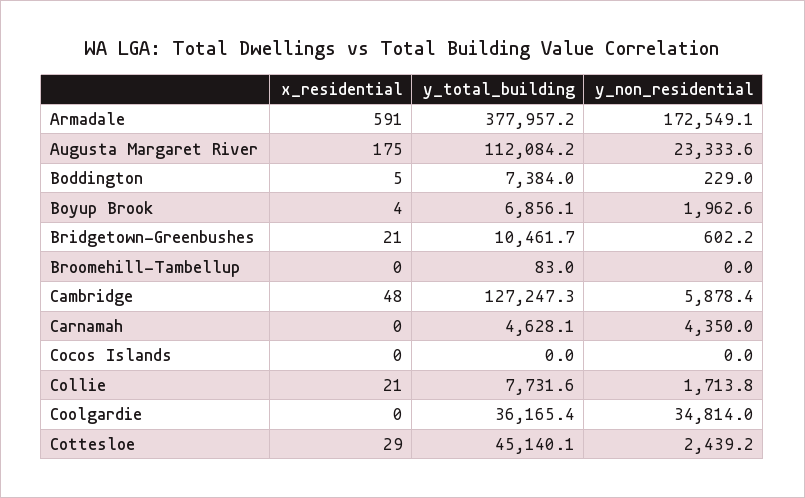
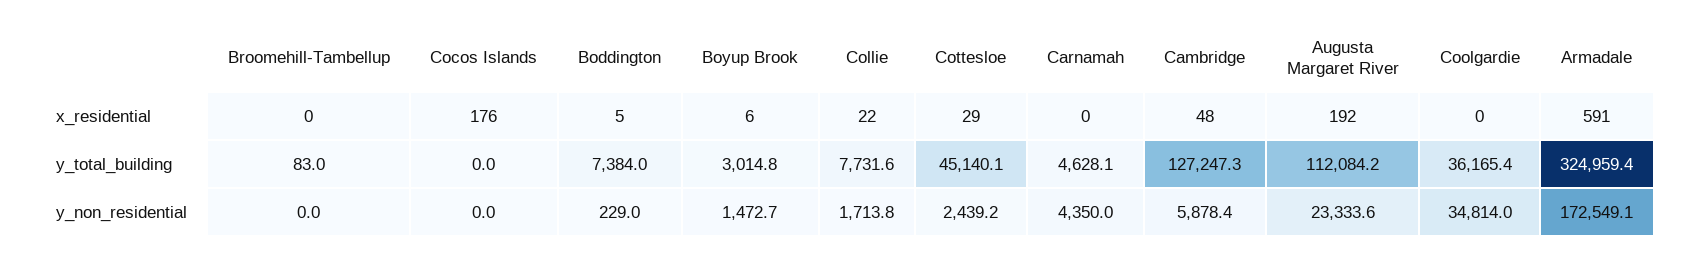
y_total_building, Armadale: 377957.2 -> 324959.4
x_residential, Augusta Margaret River: 175 -> 192
x_residential, Boyup Brook: 4 -> 6
y_total_building, Boyup Brook: 6856.1 -> 3014.8
y_non_residential, Boyup Brook: 1962.6 -> 1472.7
x_residential, Bridgetown-Greenbushes: 21 -> none
y_total_building, Bridgetown-Greenbushes: 10461.7 -> none
y_non_residential, Bridgetown-Greenbushes: 602.2 -> none
x_residential, Cocos Islands: 0 -> 176
x_residential, Collie: 21 -> 22

